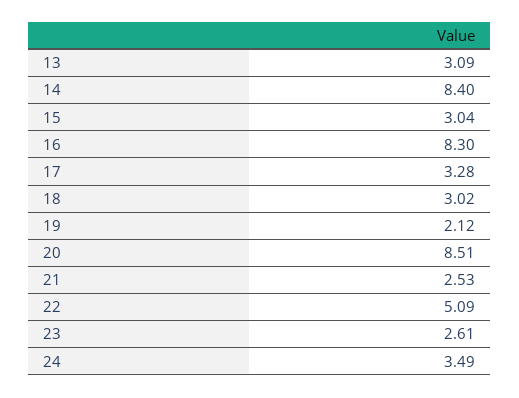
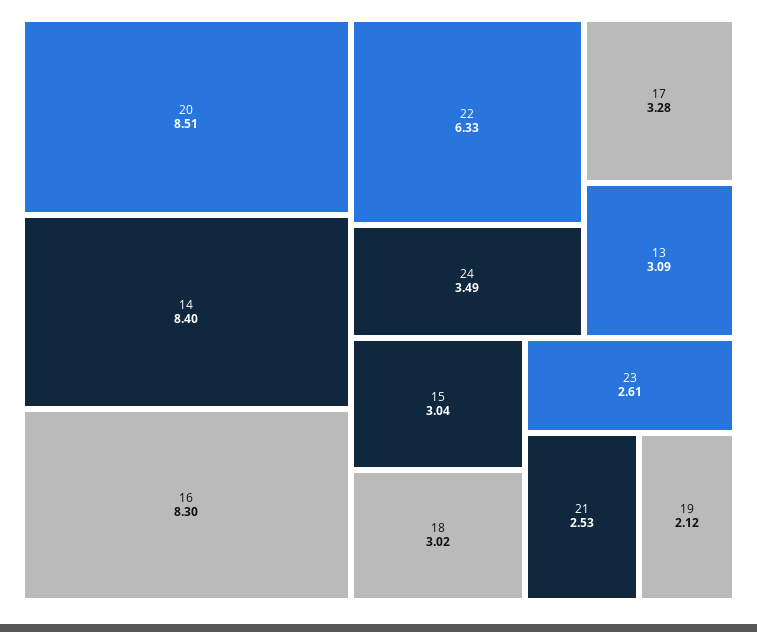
22: 5.09 -> 6.33

